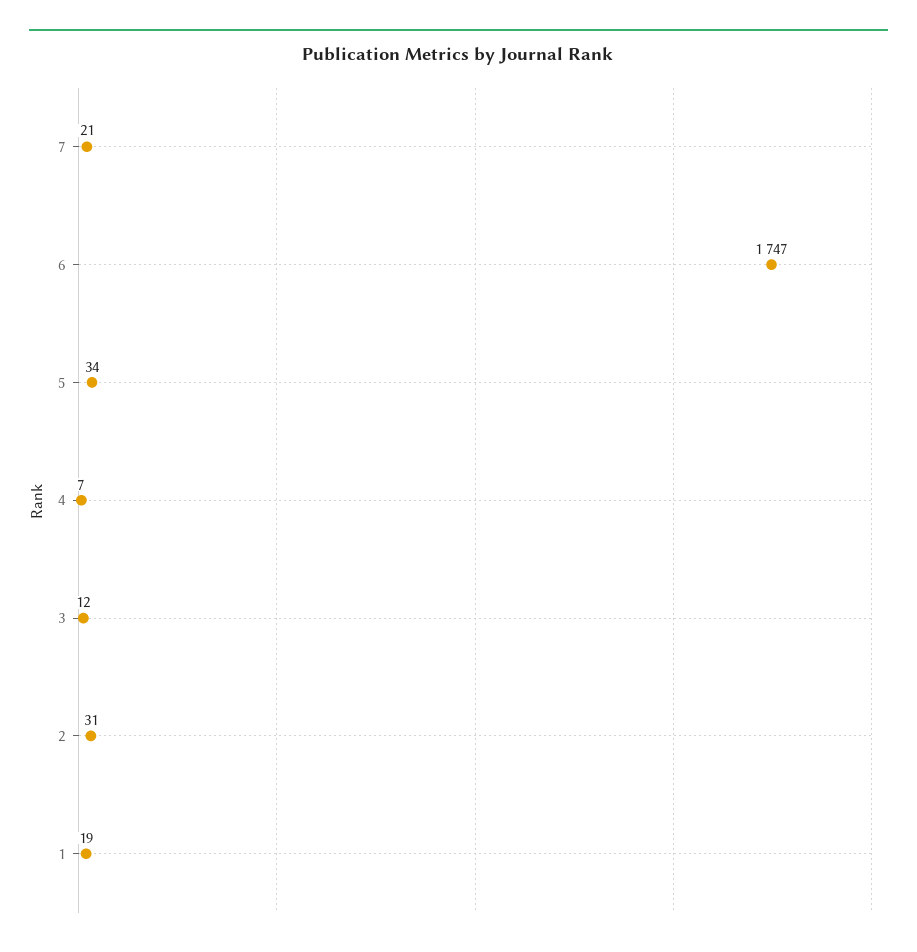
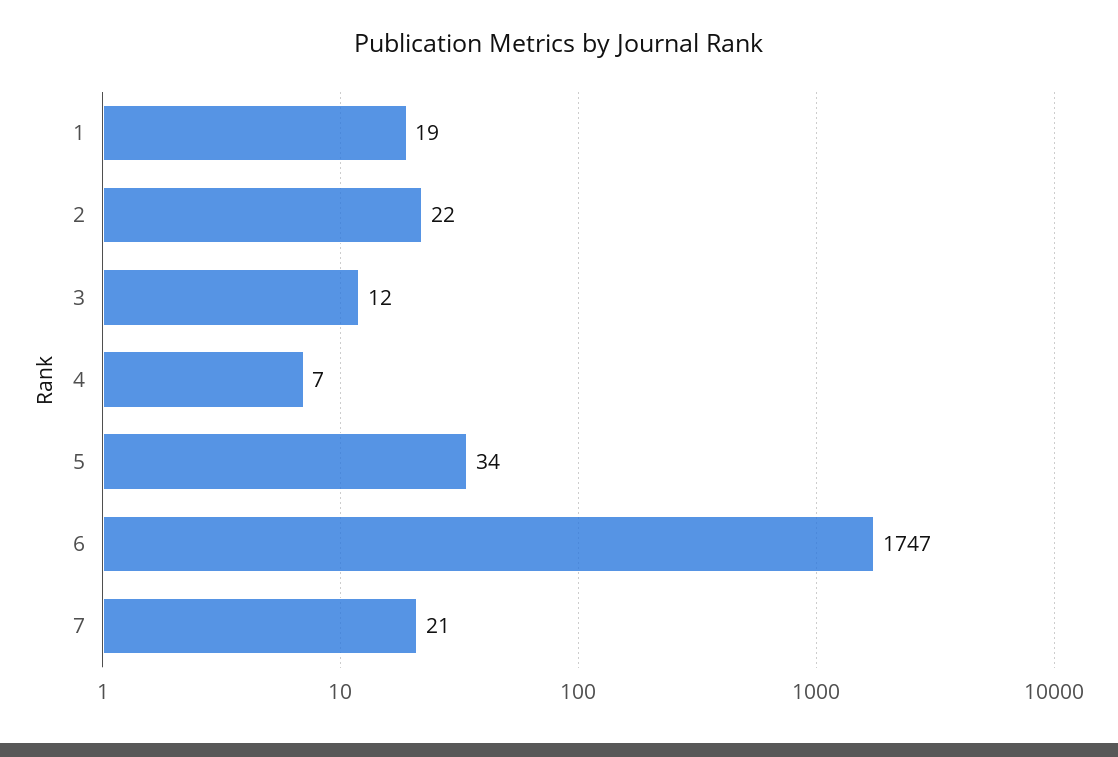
2: 31 -> 22

